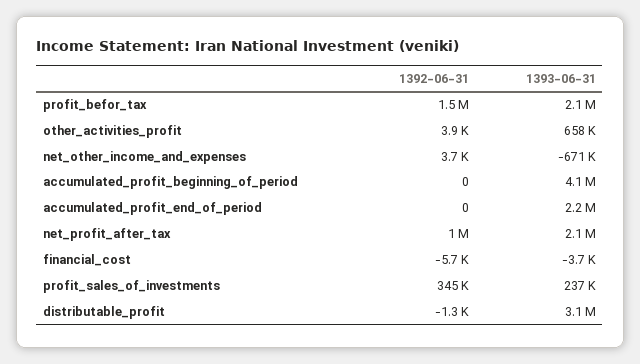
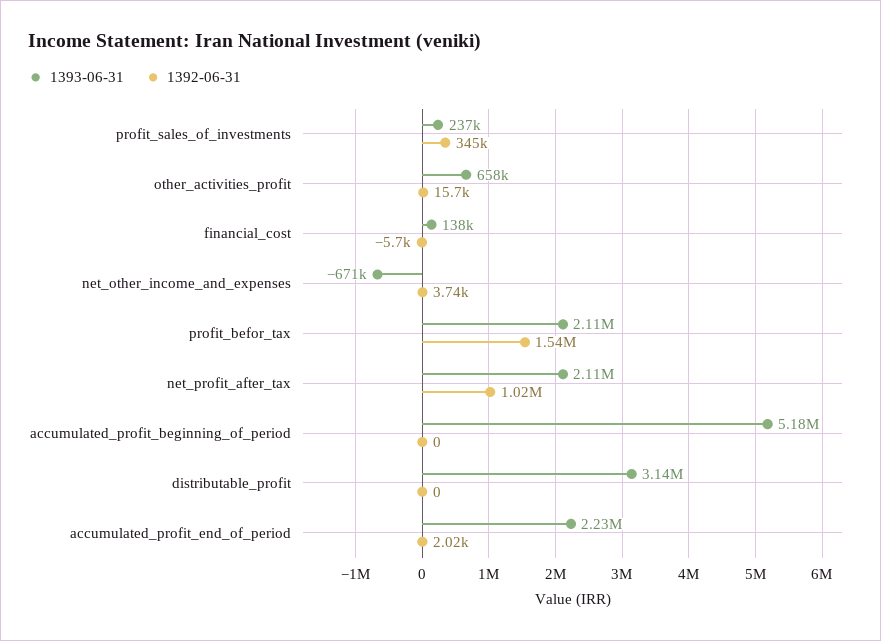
1392-06-31, other_activities_profit: 3900 -> 15700
1393-06-31, accumulated_profit_beginning_of_period: 4100000 -> 5180000
1392-06-31, accumulated_profit_end_of_period: 0 -> 2020
1393-06-31, financial_cost: -3700 -> 138000
1392-06-31, distributable_profit: -1300 -> 0

